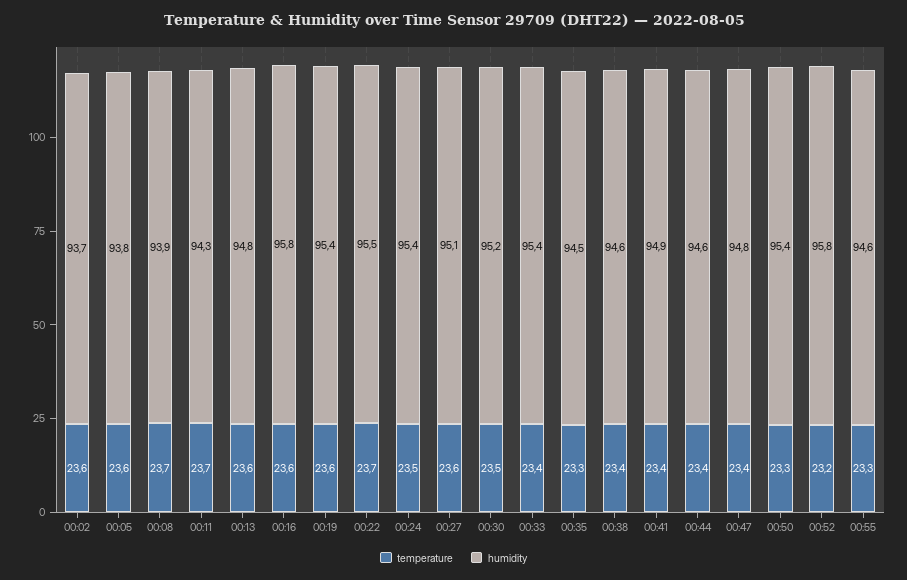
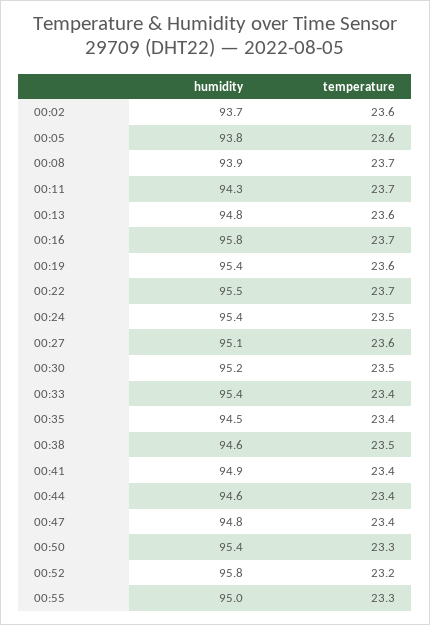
temperature, 00:16: 23.6 -> 23.7
temperature, 00:35: 23.3 -> 23.4
temperature, 00:38: 23.4 -> 23.5
humidity, 00:55: 94.6 -> 95

